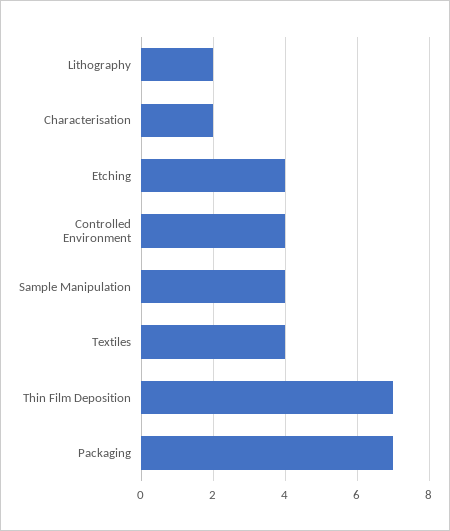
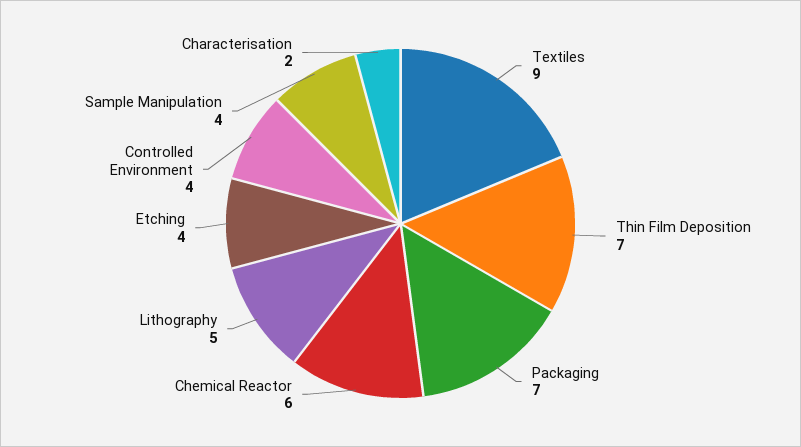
Lithography: 2 -> 5
Textiles: 4 -> 9
Chemical Reactor: none -> 6

